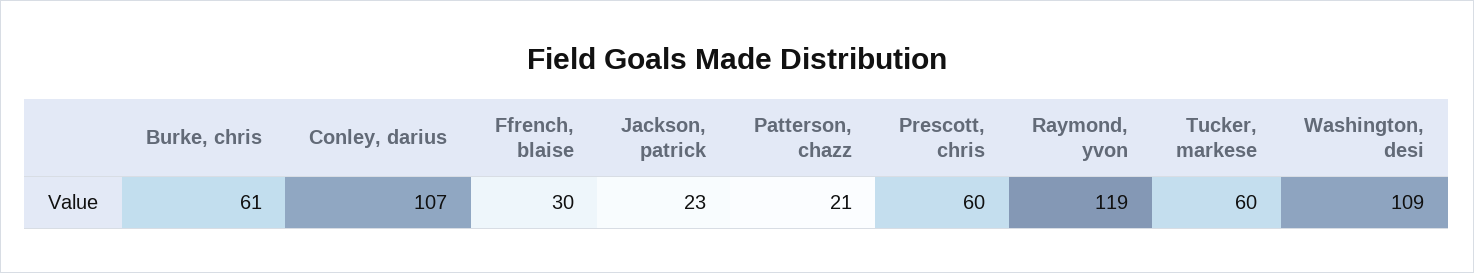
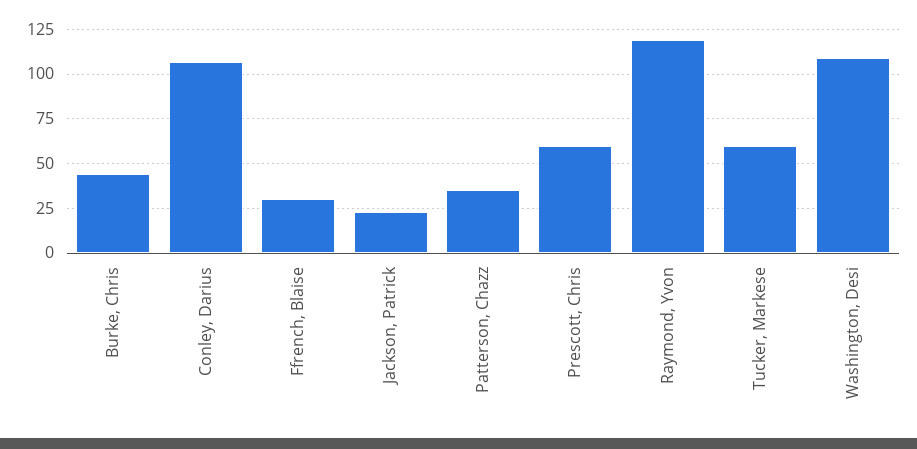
Burke, chris: 61 -> 45
Patterson, chazz: 21 -> 35

